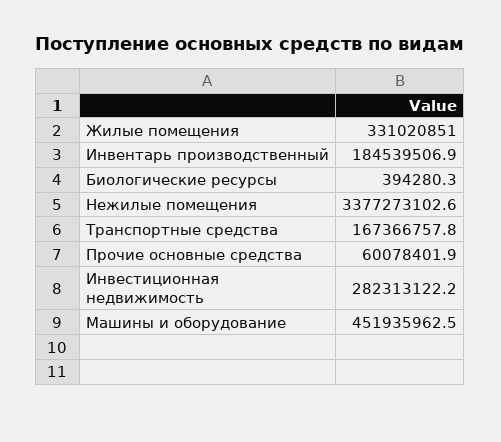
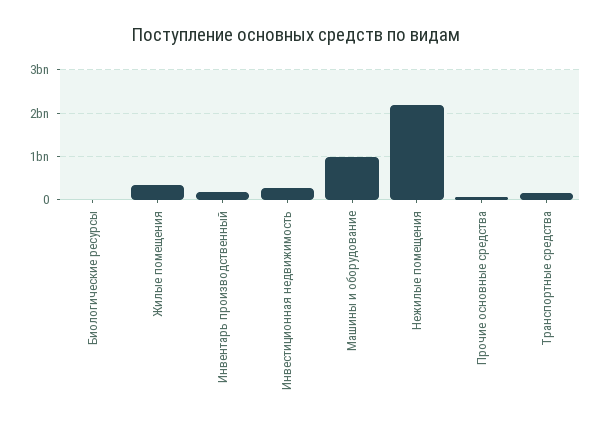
Нежилые помещения: 3377273102.6 -> 2200000000
Машины и оборудование: 451935962.5 -> 1000000000

